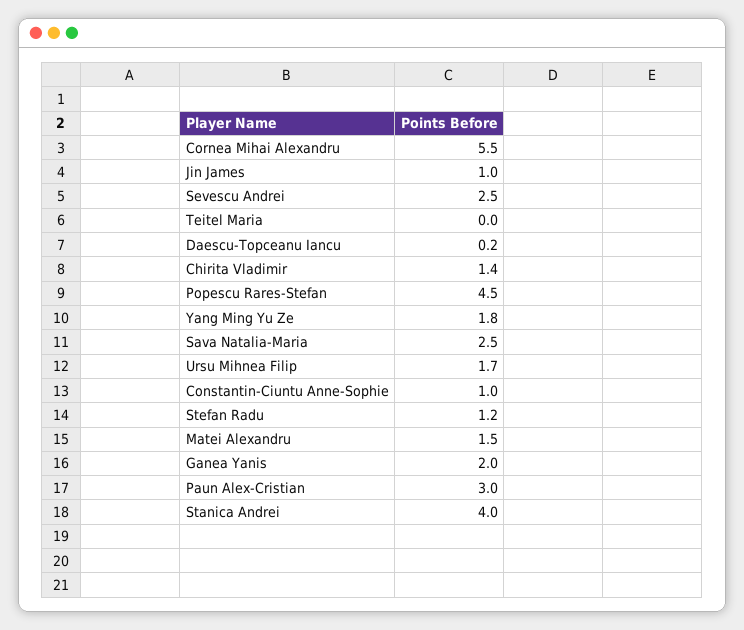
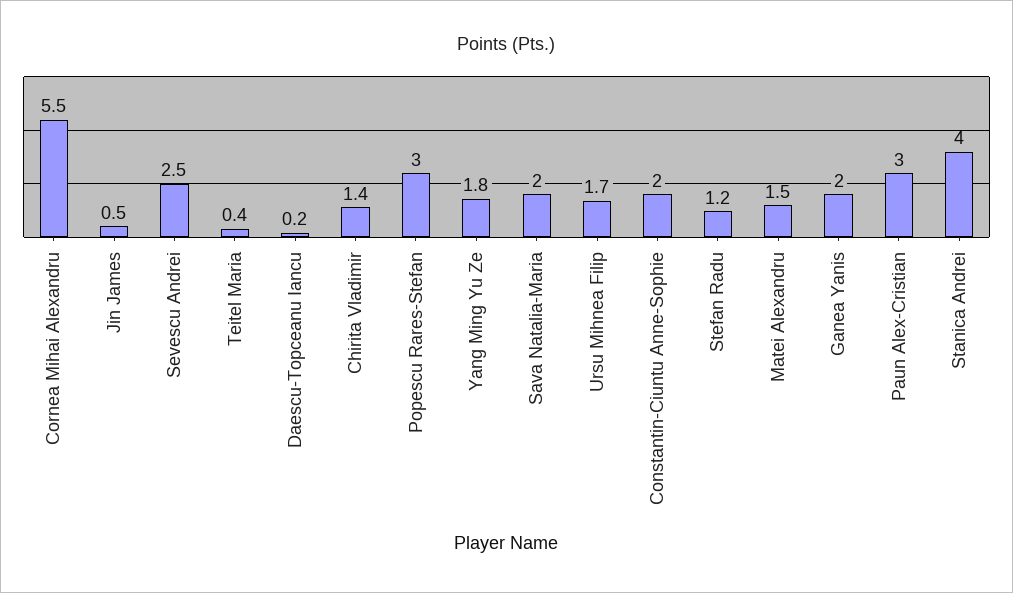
Jin James: 1 -> 0.5
Teitel Maria: 0 -> 0.4
Popescu Rares-Stefan: 4.5 -> 3
Sava Natalia-Maria: 2.5 -> 2
Constantin-Ciuntu Anne-Sophie: 1 -> 2

